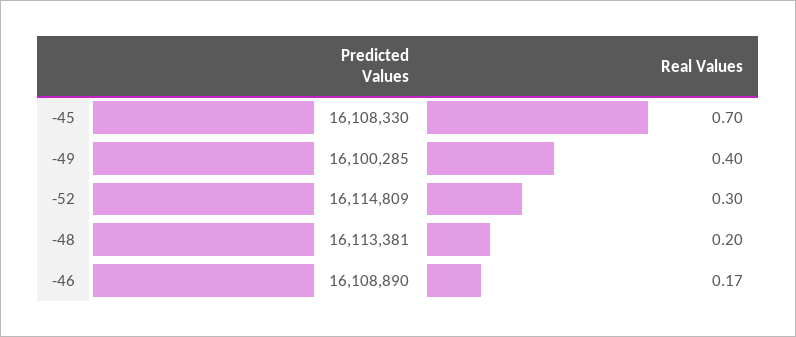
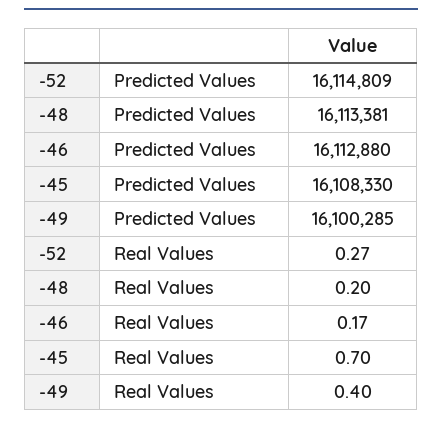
Real Values, -52: 0.3 -> 0.27
Predicted Values, -46: 16108890 -> 16112880

